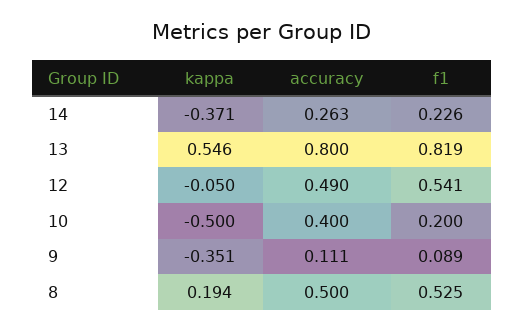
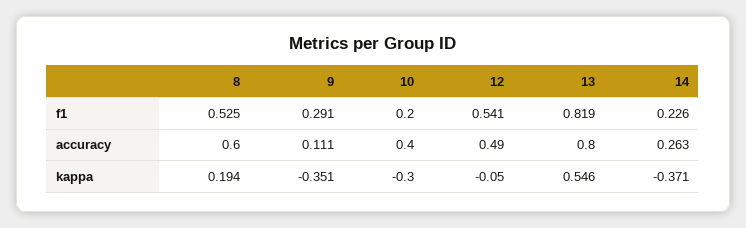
kappa, 10: -0.5 -> -0.3
f1, 9: 0.089 -> 0.291
accuracy, 8: 0.5 -> 0.6

